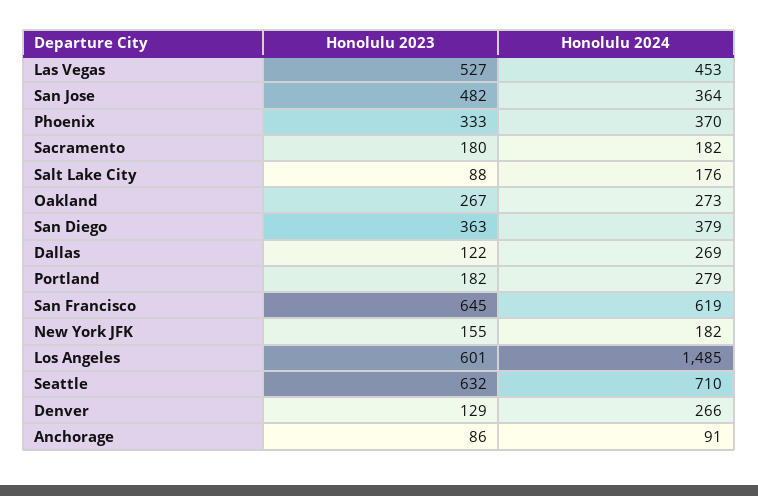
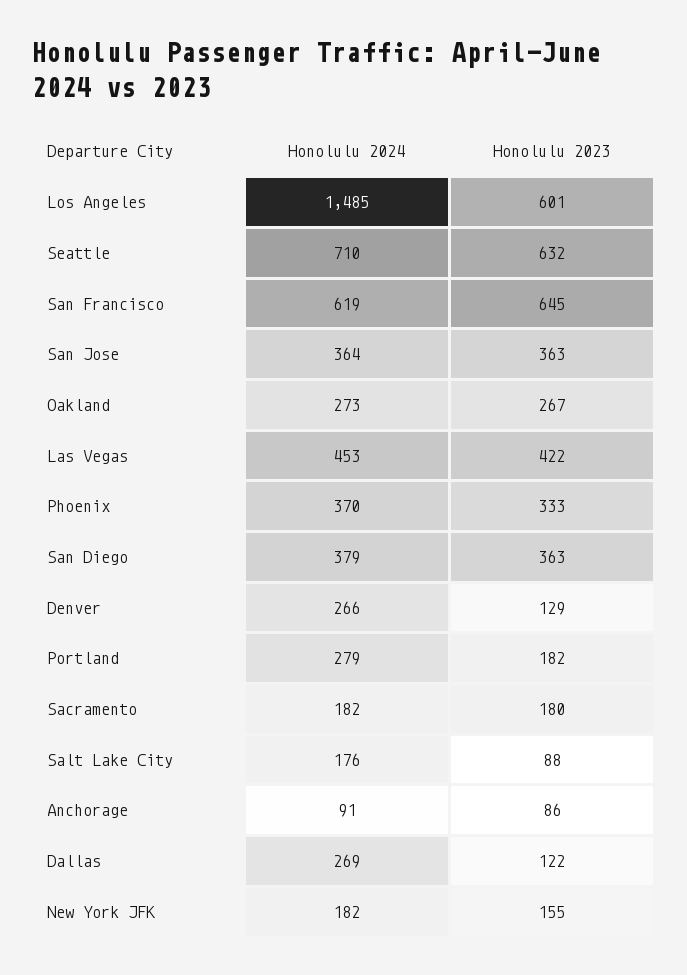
Honolulu 2023, Las Vegas: 527 -> 422
Honolulu 2023, San Jose: 482 -> 363

